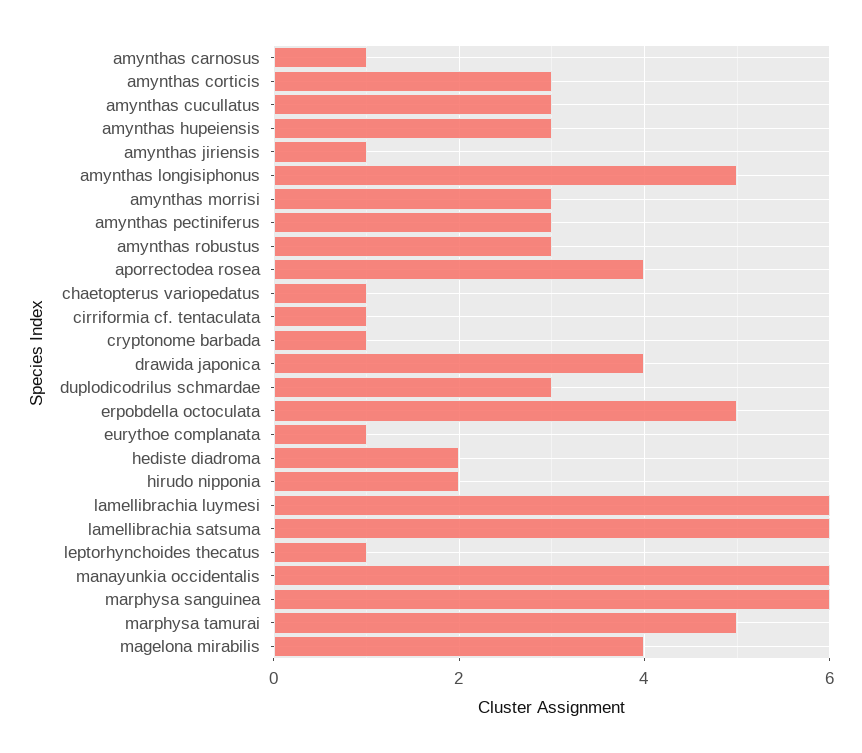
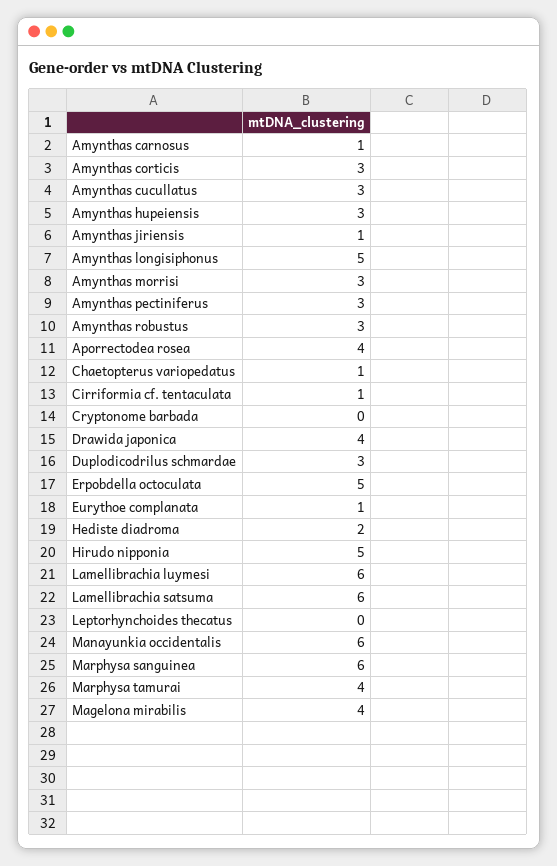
cryptonome barbada: 1 -> 0
hirudo nipponia: 2 -> 5
leptorhynchoides thecatus: 1 -> 0
marphysa tamurai: 5 -> 4

